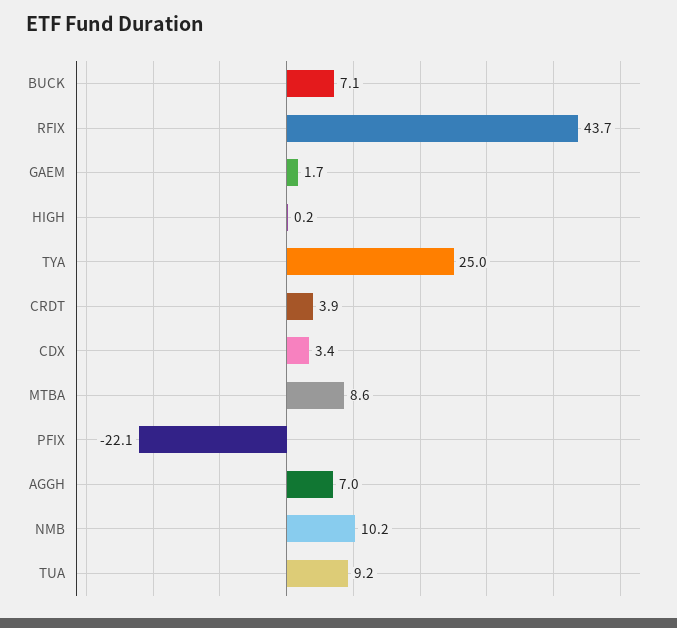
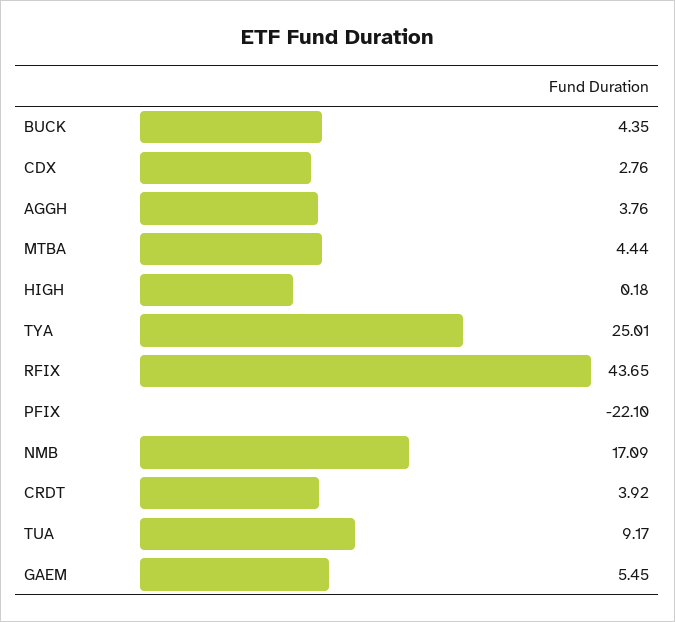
BUCK: 7.1 -> 4.35
GAEM: 1.7 -> 5.45
CDX: 3.4 -> 2.76
MTBA: 8.6 -> 4.44
AGGH: 7 -> 3.76
NMB: 10.2 -> 17.09

